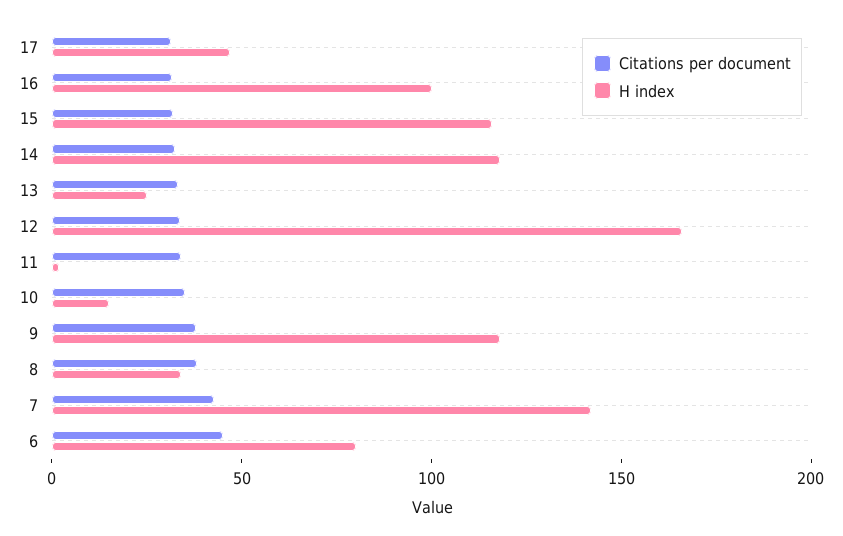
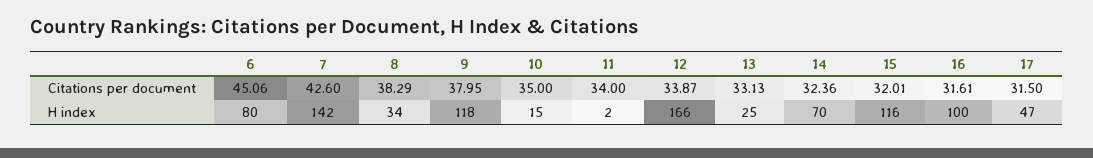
H index, 14: 120 -> 70

